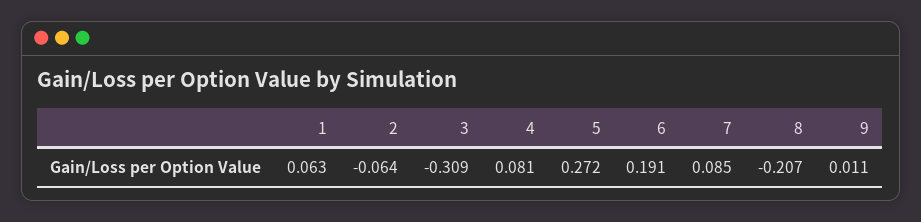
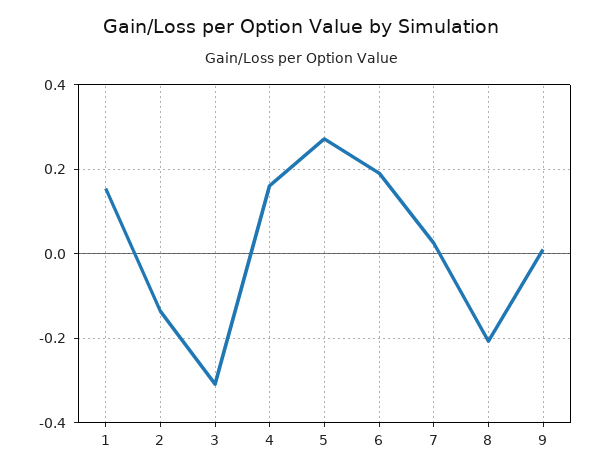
1: 0.063 -> 0.16
2: -0.064 -> -0.14
4: 0.081 -> 0.16
7: 0.085 -> 0.02

